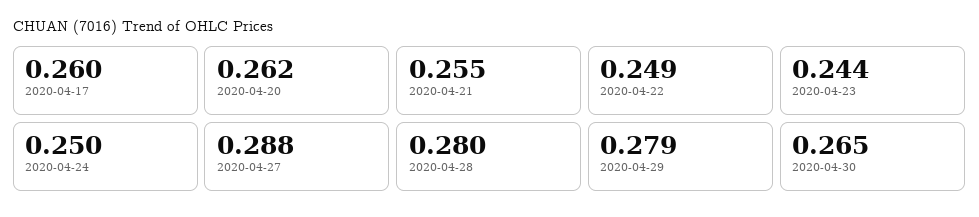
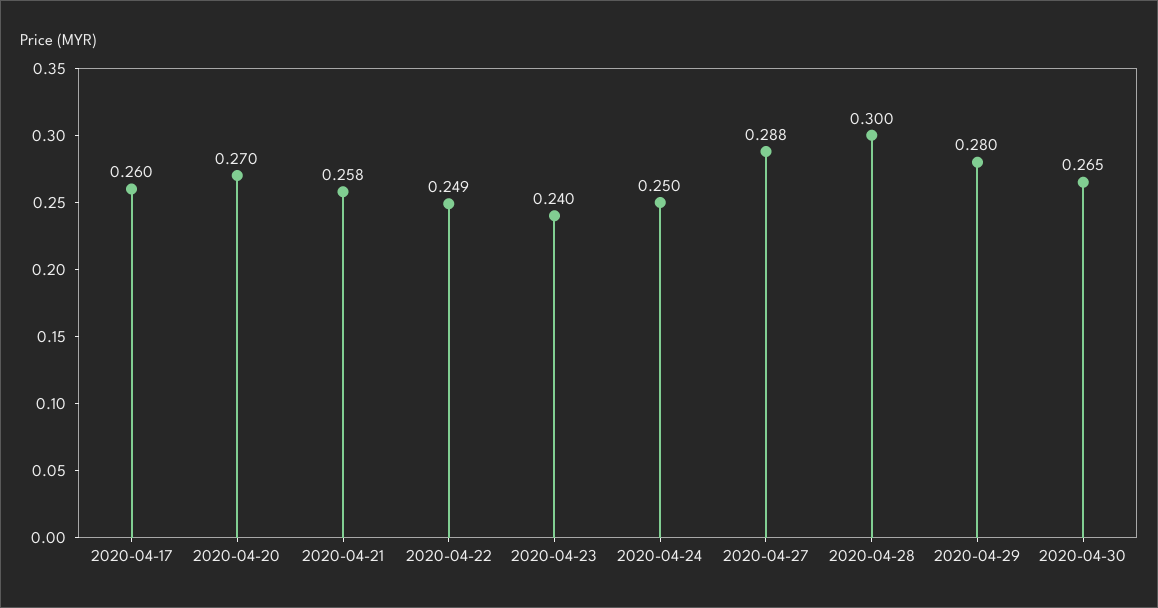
2020-04-20: 0.262 -> 0.27
2020-04-21: 0.255 -> 0.258
2020-04-23: 0.244 -> 0.24
2020-04-28: 0.28 -> 0.3
2020-04-29: 0.279 -> 0.28

